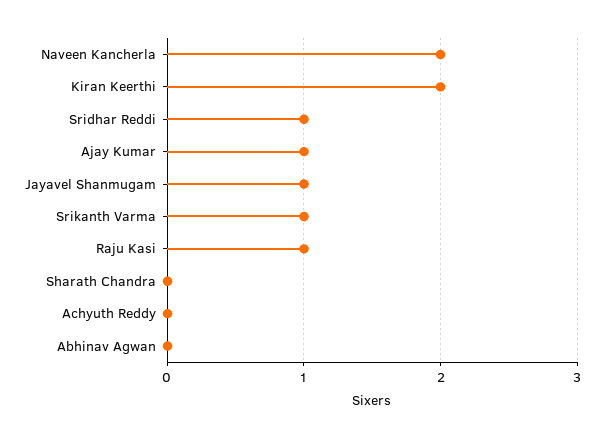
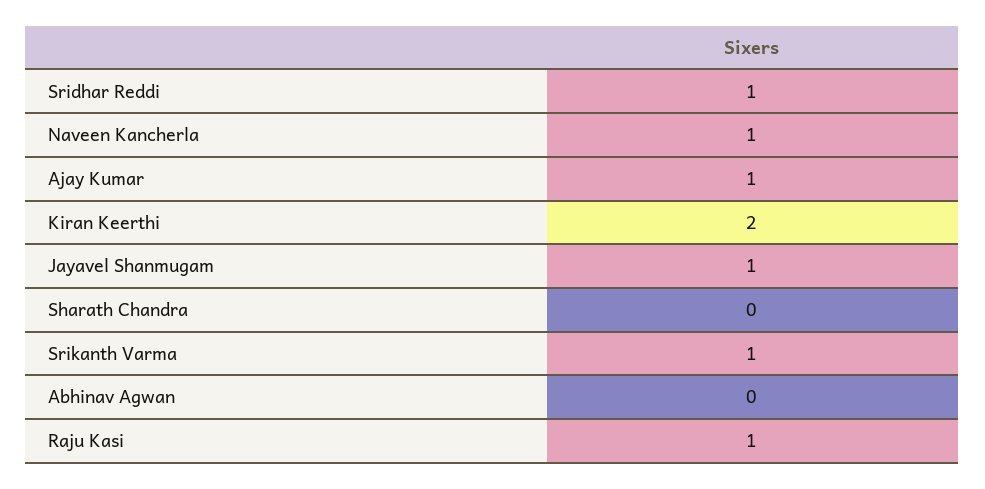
Naveen Kancherla: 2 -> 1
Achyuth Reddy: 0 -> none

